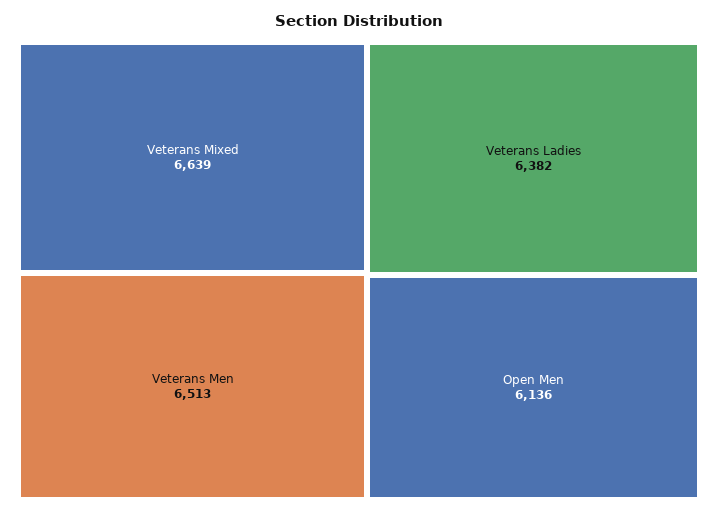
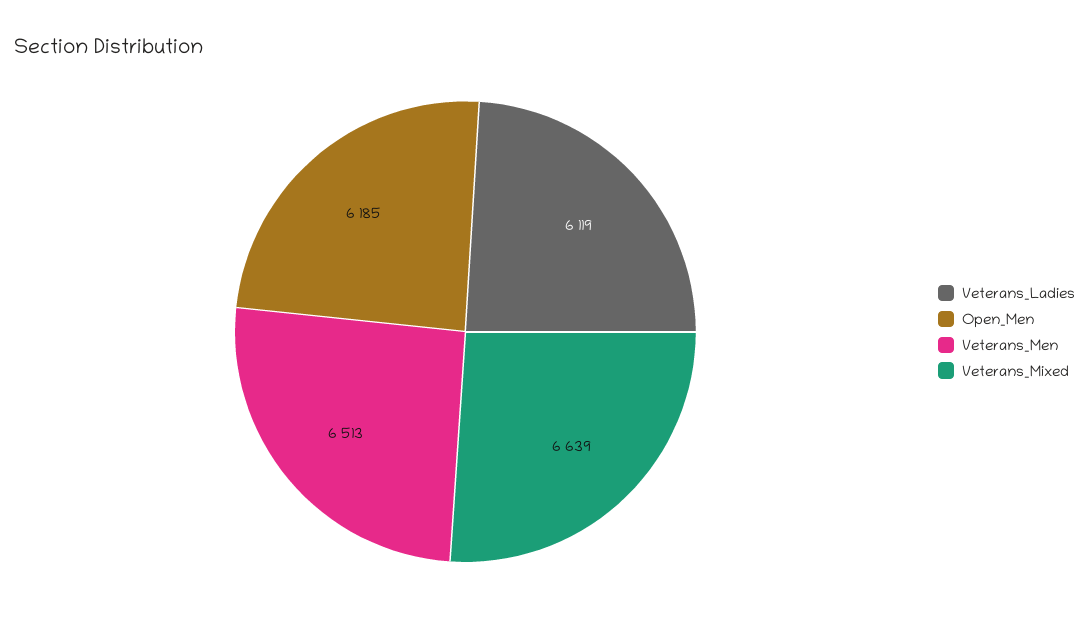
Veterans Ladies: 6382 -> 6119
Open Men: 6136 -> 6185

